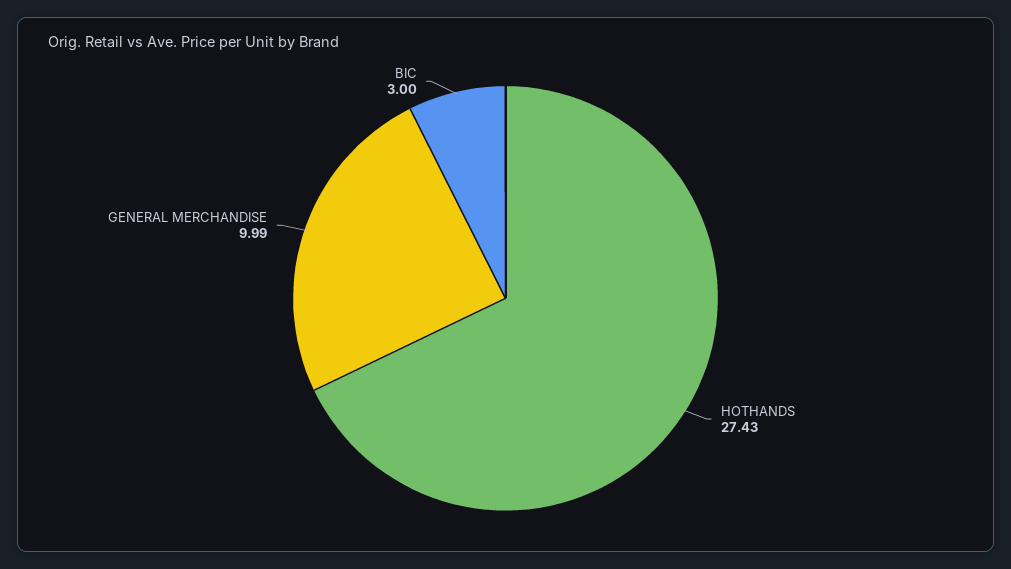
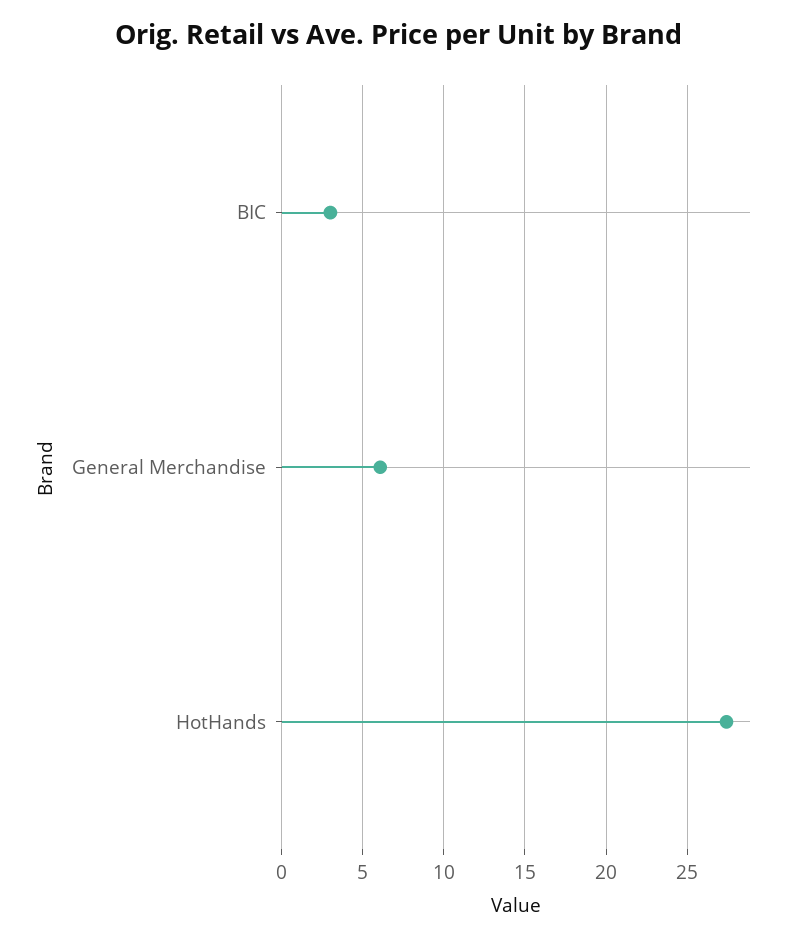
GENERAL MERCHANDISE: 9.99 -> 6

